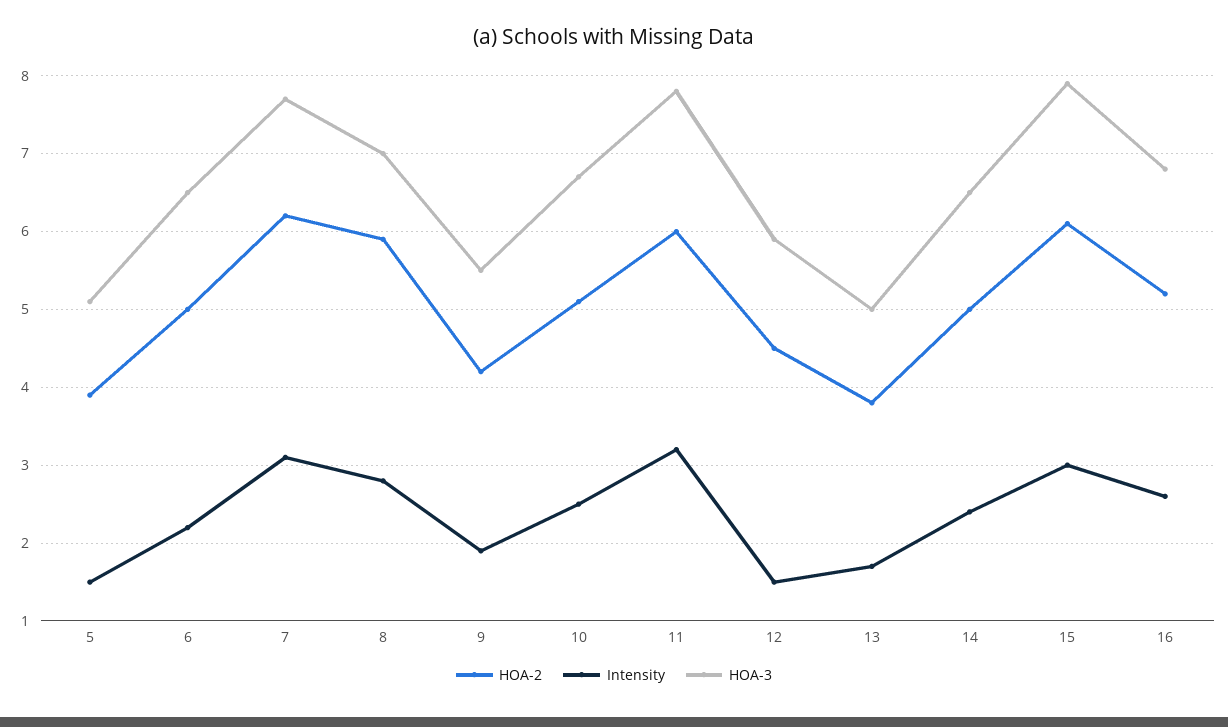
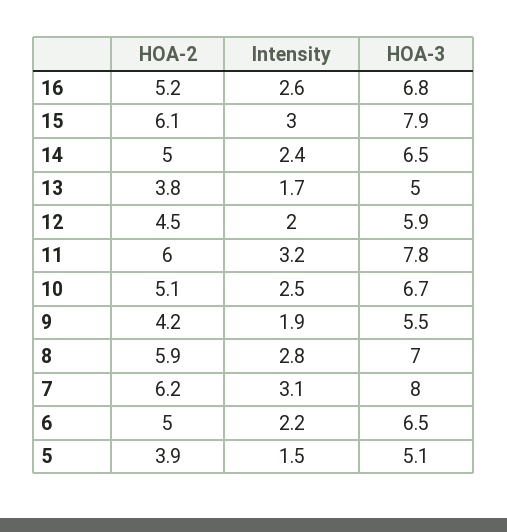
HOA-3, 7: 7.7 -> 8
Intensity, 12: 1.5 -> 2

